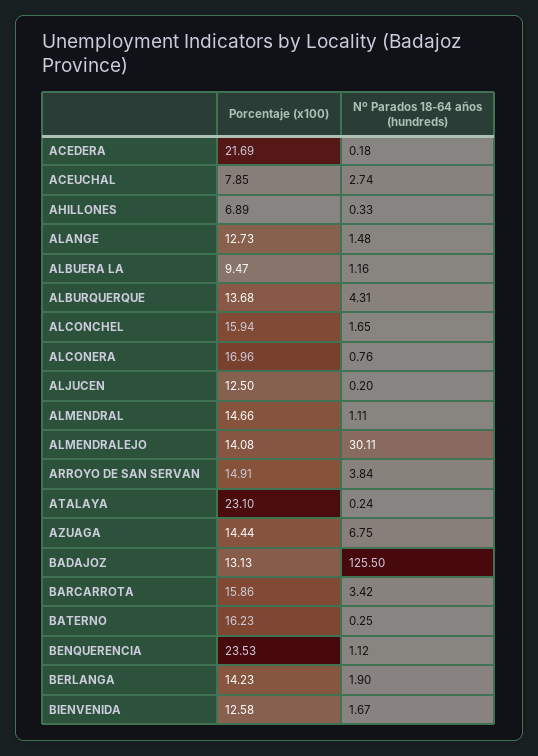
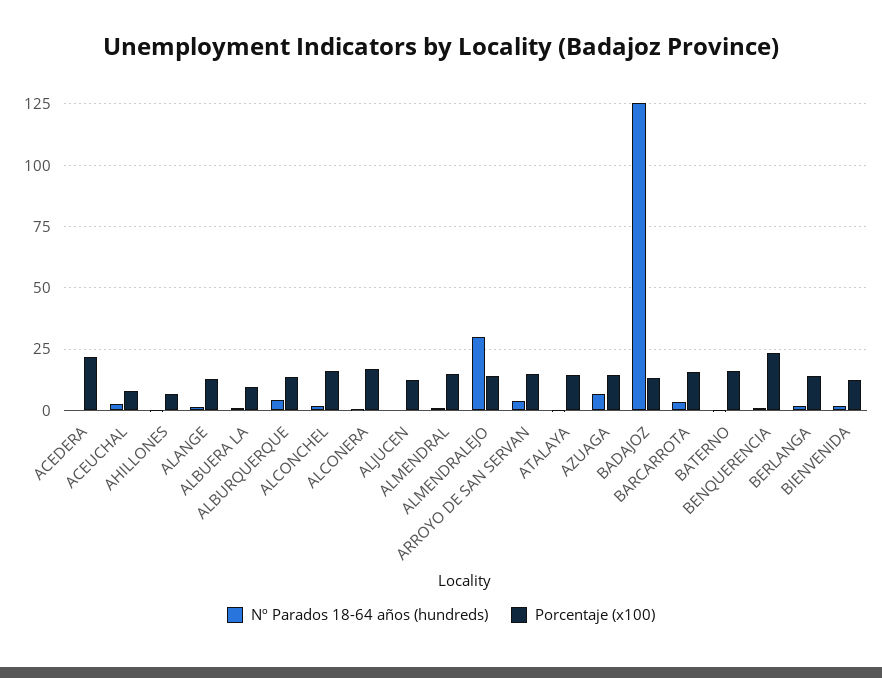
Porcentaje (x100), ATALAYA: 23.1 -> 15

